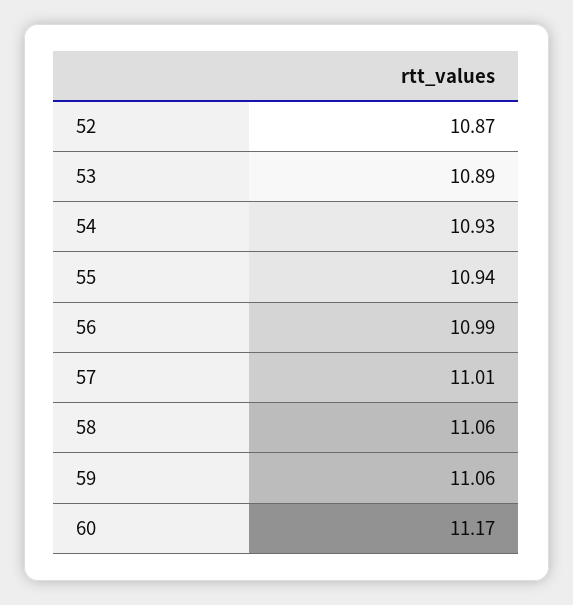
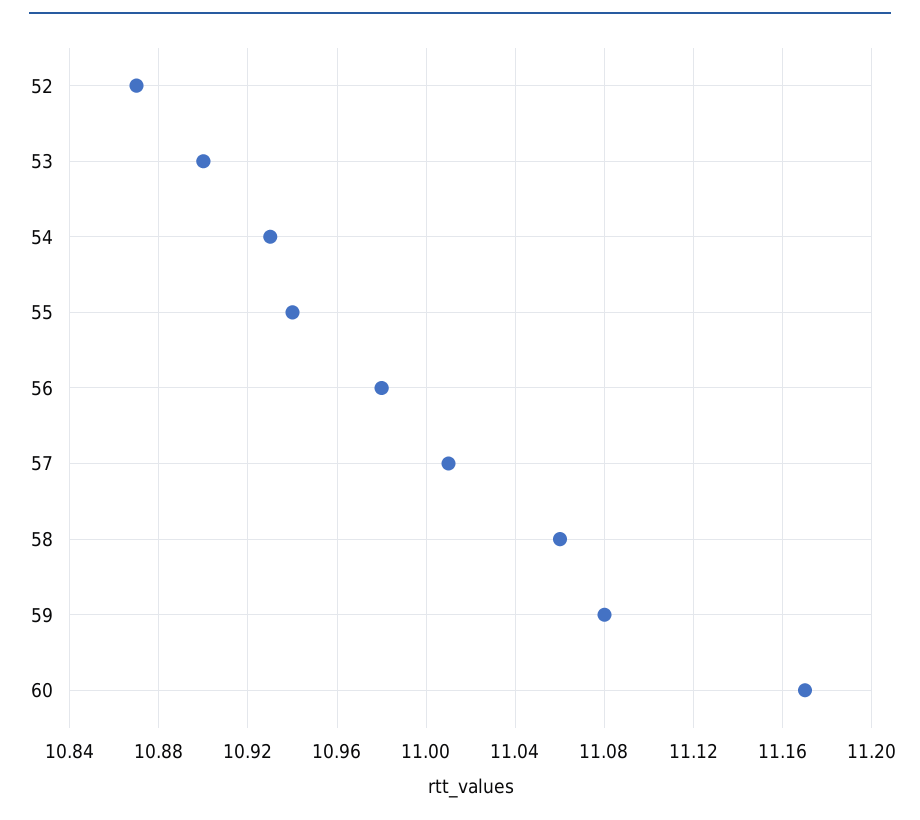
53: 10.89 -> 10.9
56: 10.99 -> 10.98
59: 11.06 -> 11.08

